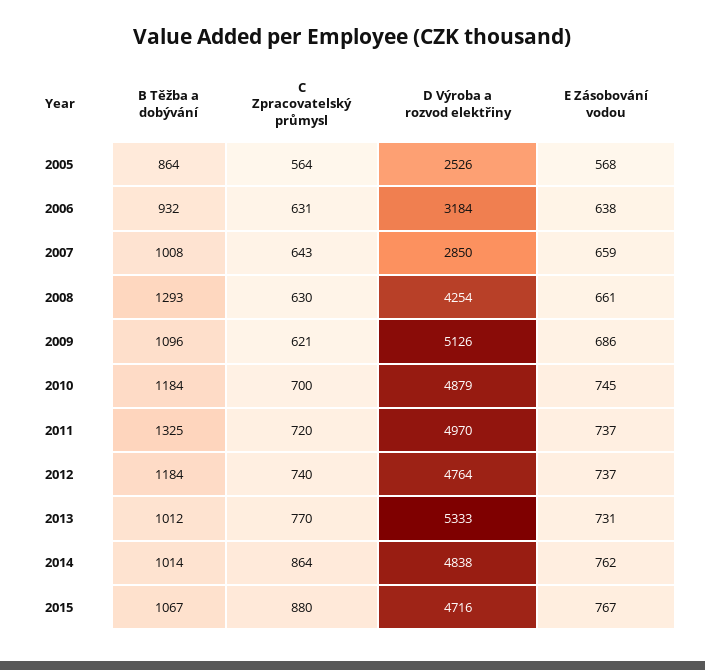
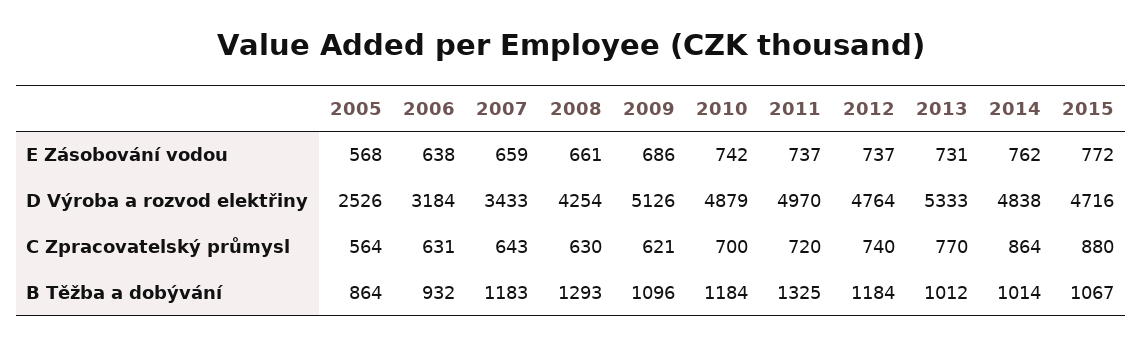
B Těžba a dobývání, 2007: 1008 -> 1183
D Výroba a rozvod elektřiny, 2007: 2850 -> 3433
E Zásobování vodou, 2010: 745 -> 742
E Zásobování vodou, 2015: 767 -> 772

